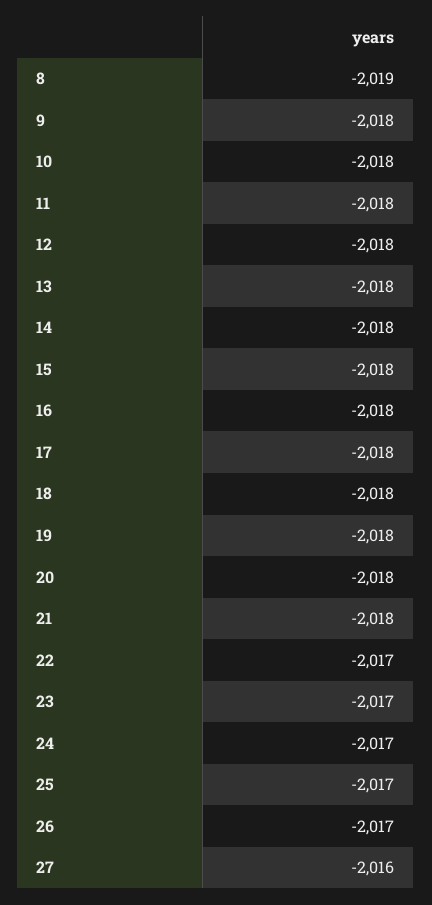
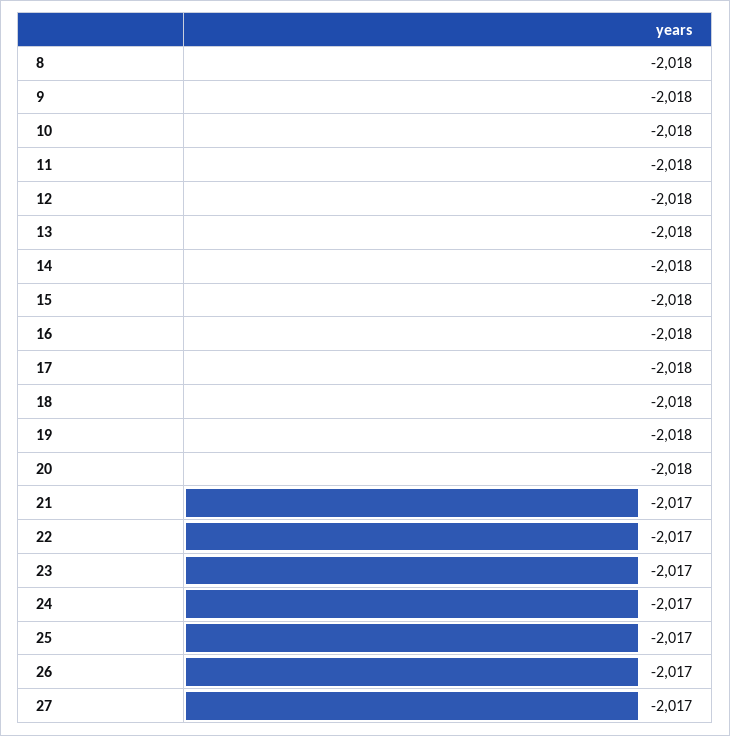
8: -2019 -> -2018
21: -2018 -> -2017
27: -2016 -> -2017

